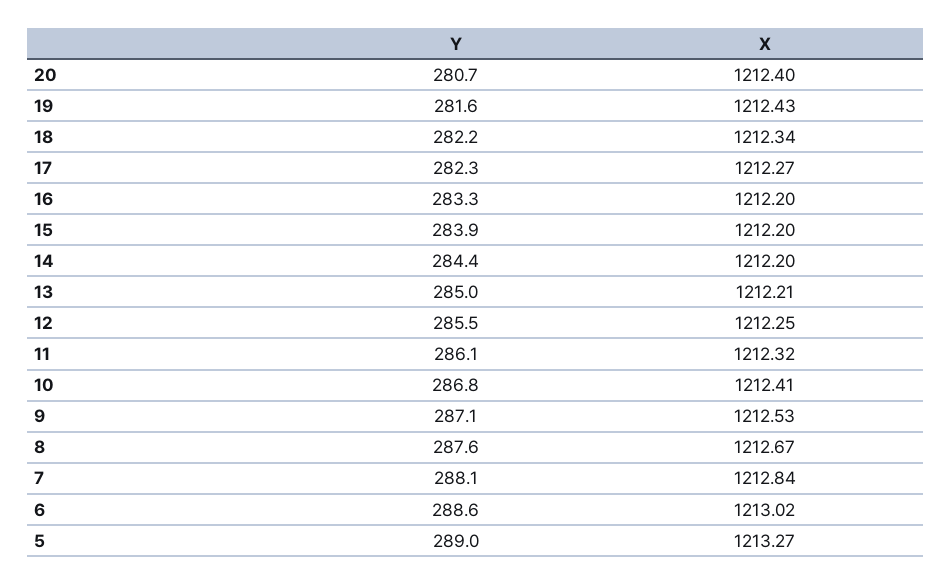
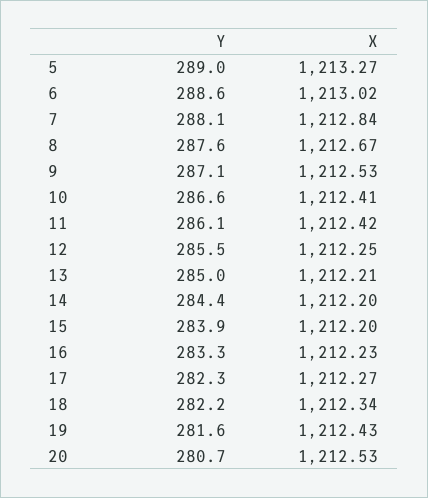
X, 20: 1212.4 -> 1212.53
X, 16: 1212.2 -> 1212.23
X, 11: 1212.32 -> 1212.42
Y, 10: 286.8 -> 286.6

